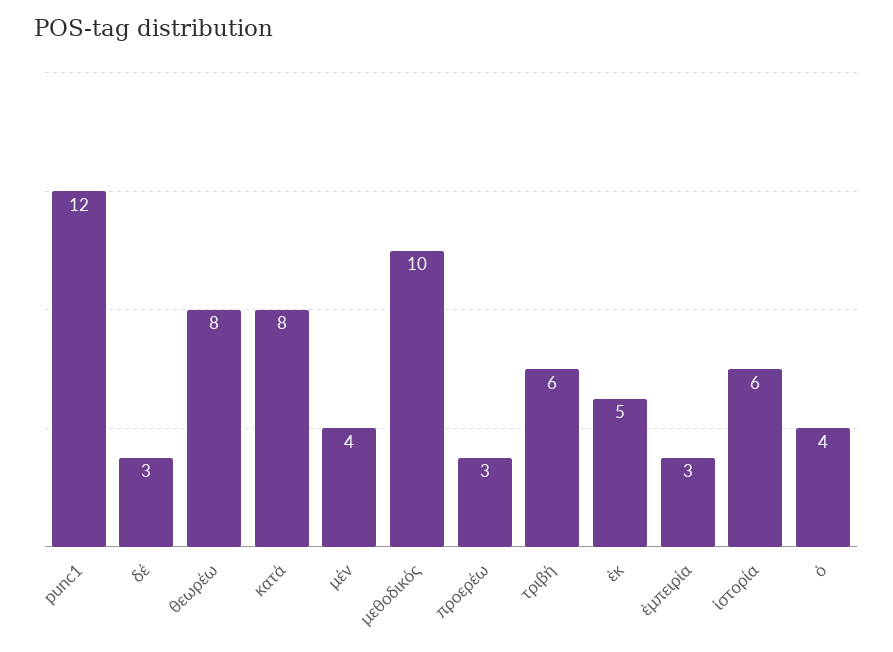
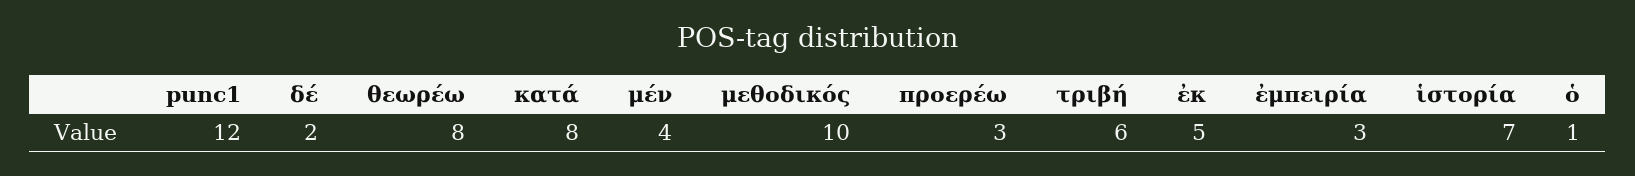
δέ: 3 -> 2
ἱστορία: 6 -> 7
ὁ: 4 -> 1

